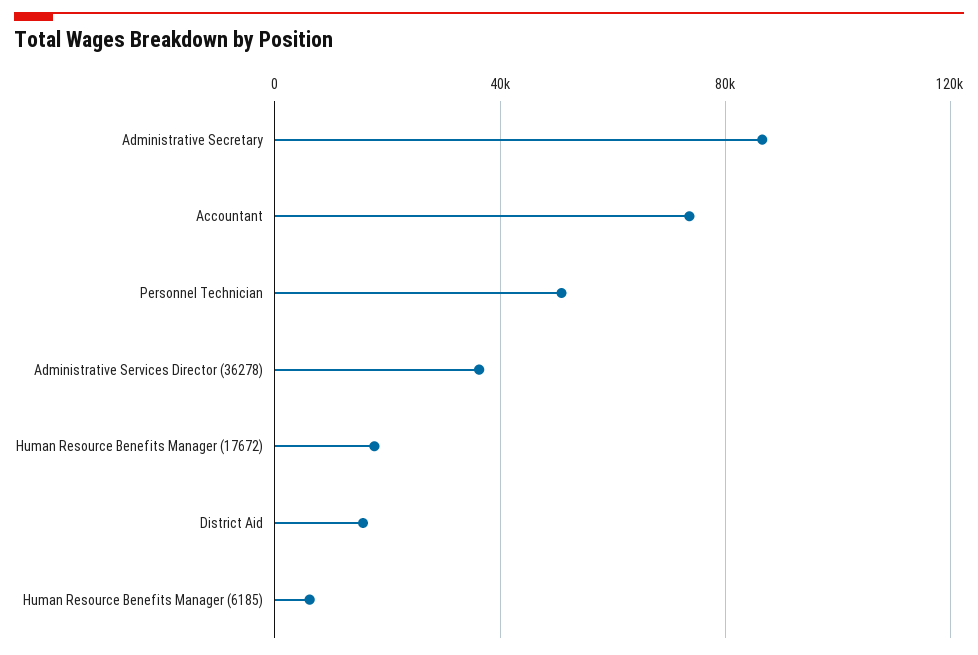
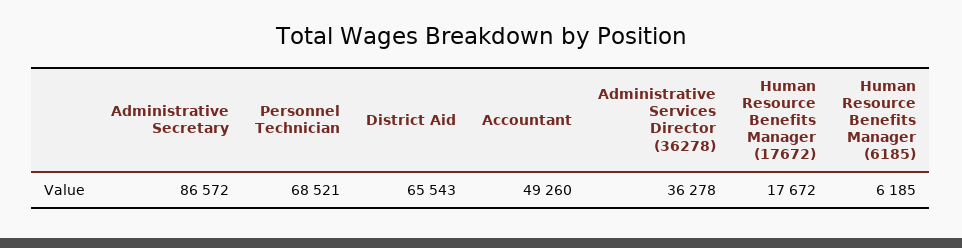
Accountant: 75000 -> 49260
Personnel Technician: 50000 -> 68521
District Aid: 15000 -> 65543

